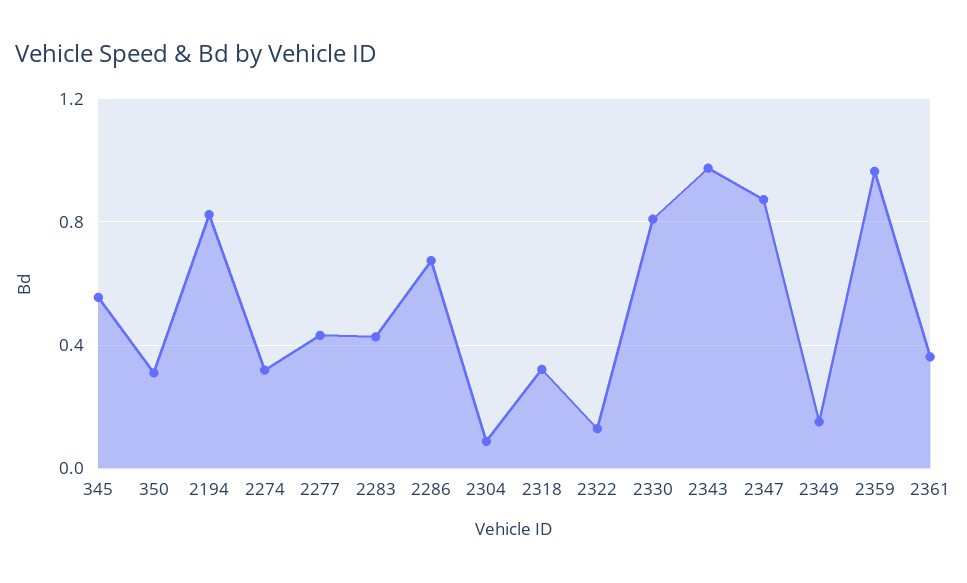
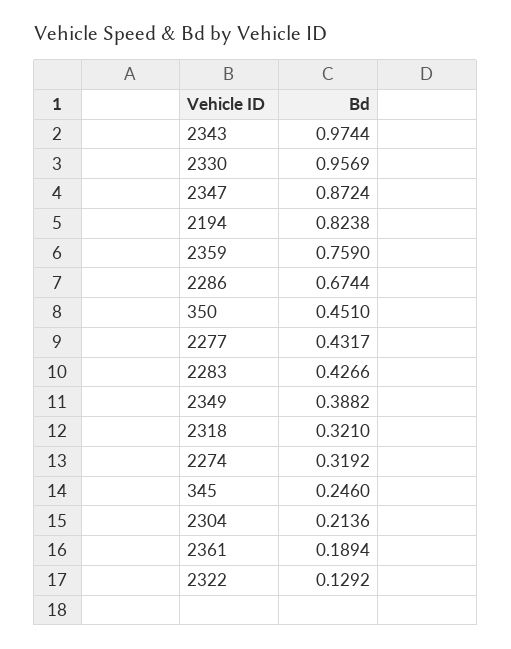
345: 0.55 -> 0.246
350: 0.3 -> 0.451
2304: 0.1 -> 0.2136
2330: 0.8 -> 0.9569
2349: 0.15 -> 0.3882
2359: 0.95 -> 0.759
2361: 0.35 -> 0.1894

